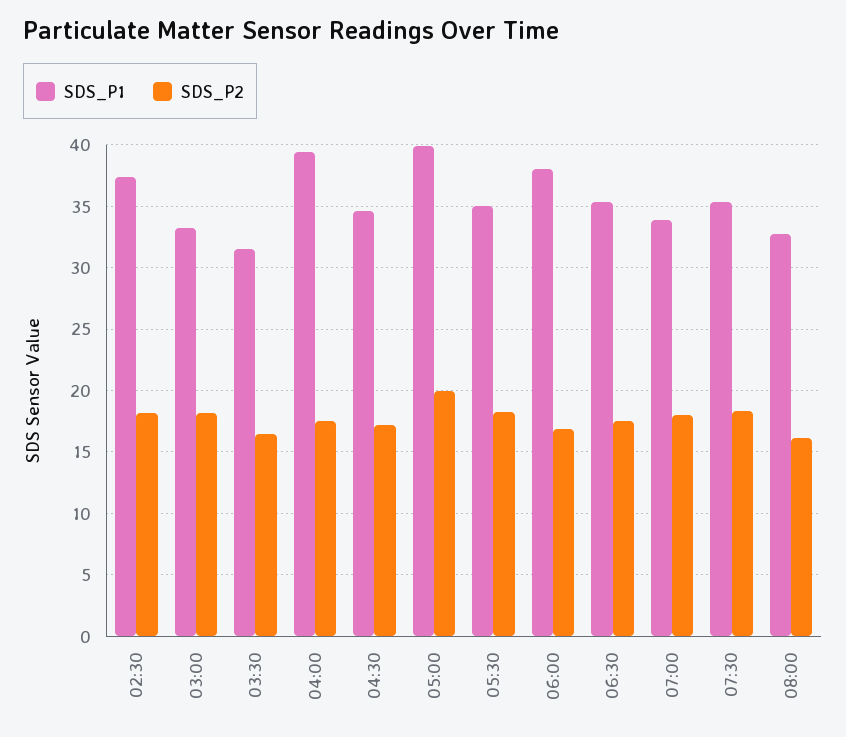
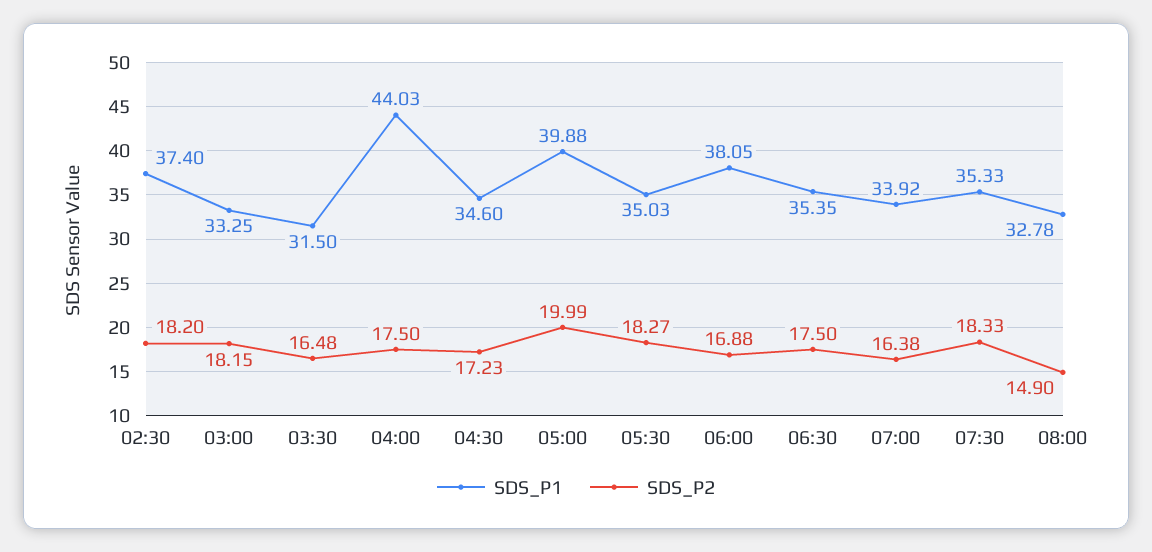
SDS_P1, 04:00: 39.5 -> 44.03
SDS_P2, 07:00: 18 -> 16.38
SDS_P2, 08:00: 16 -> 14.9

